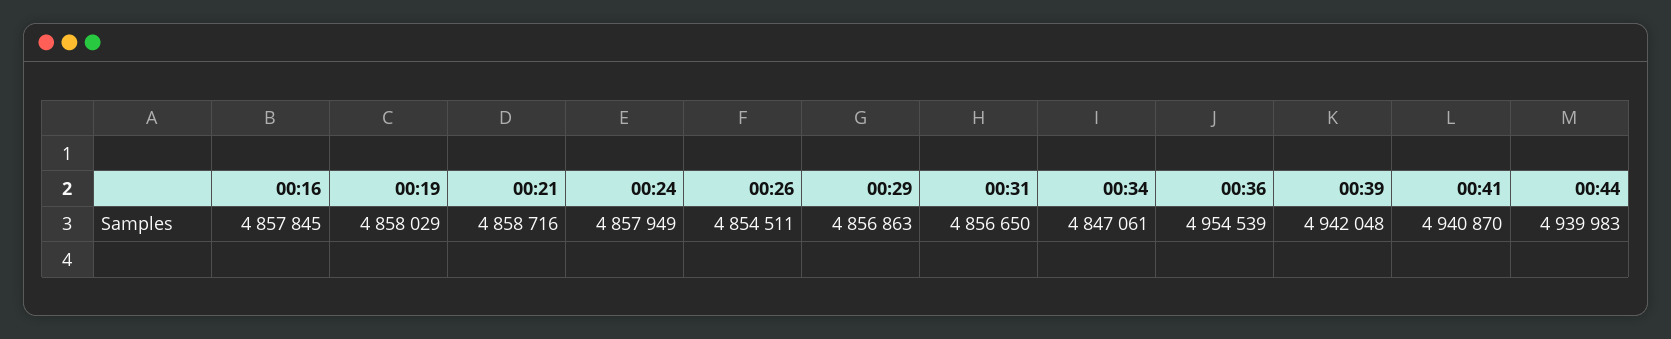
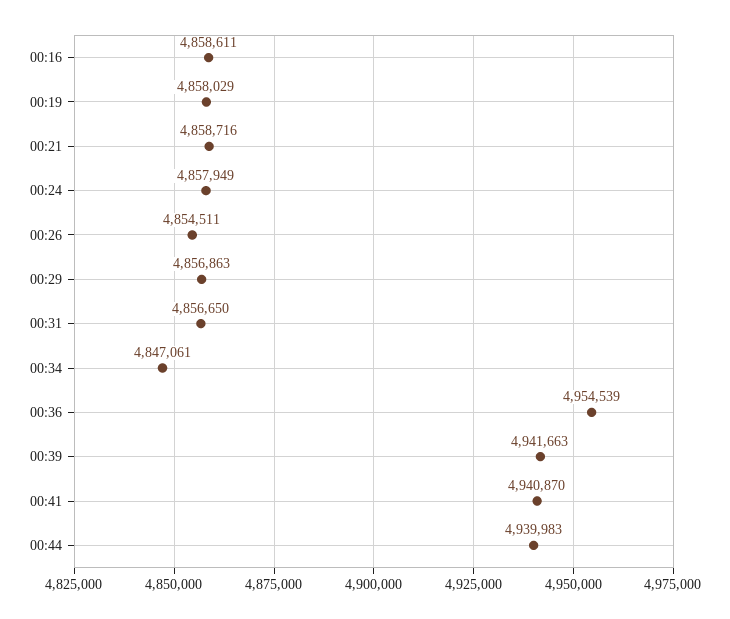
00:16: 4857845 -> 4858611
00:39: 4942048 -> 4941663

